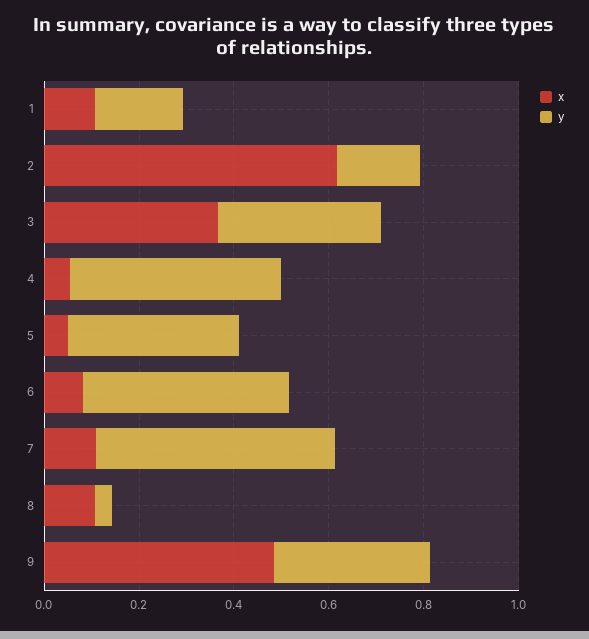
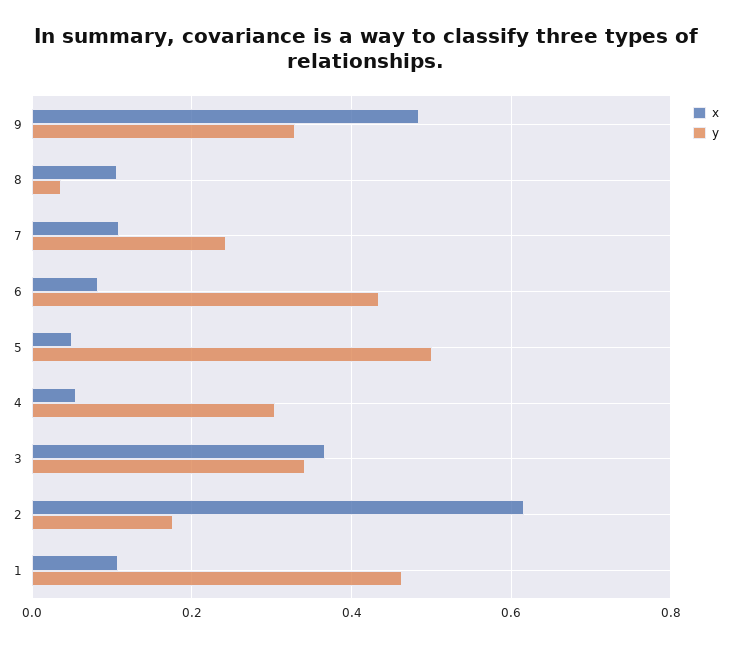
y, 1: 0.2 -> 0.46
y, 4: 0.45 -> 0.3
y, 5: 0.35 -> 0.5
y, 7: 0.5 -> 0.24

